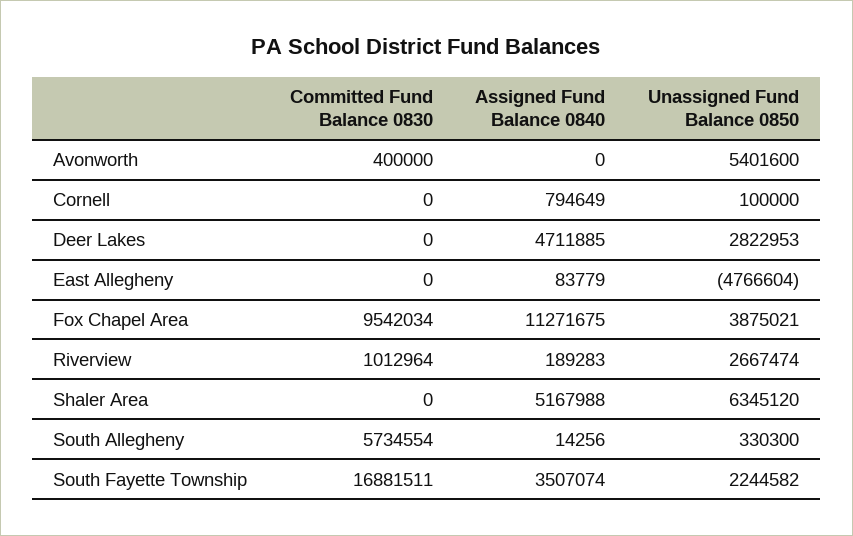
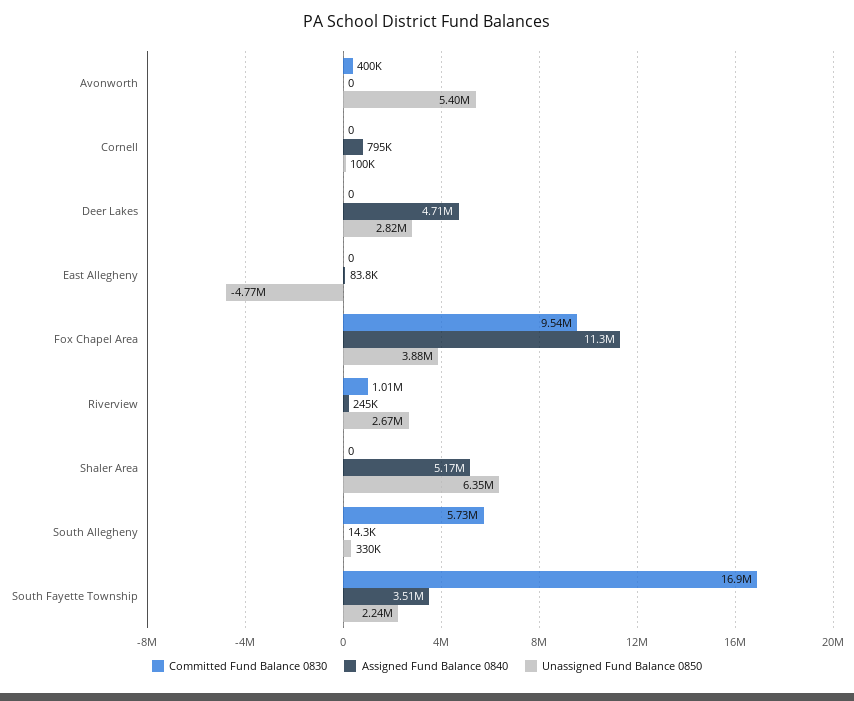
Assigned Fund Balance 0840, Riverview: 189283 -> 245000

